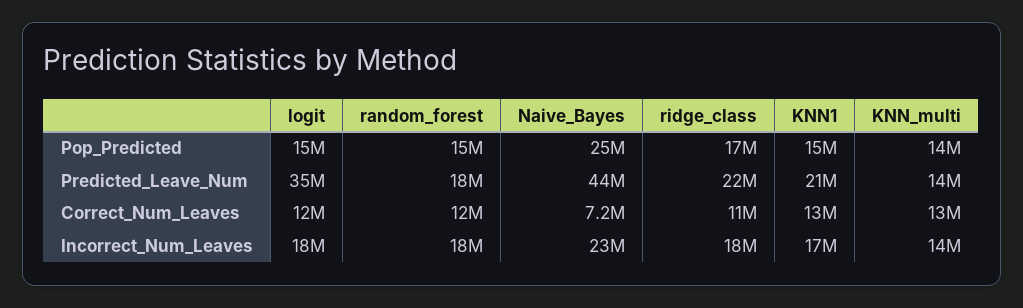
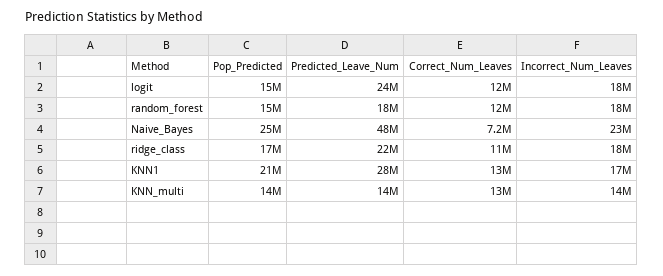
KNN1, Pop_Predicted: 15000000 -> 21000000
logit, Predicted_Leave_Num: 35000000 -> 24000000
Naive_Bayes, Predicted_Leave_Num: 44000000 -> 48000000
KNN1, Predicted_Leave_Num: 21000000 -> 28000000

